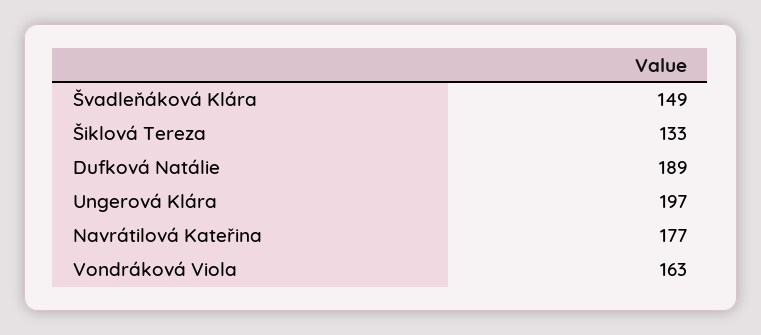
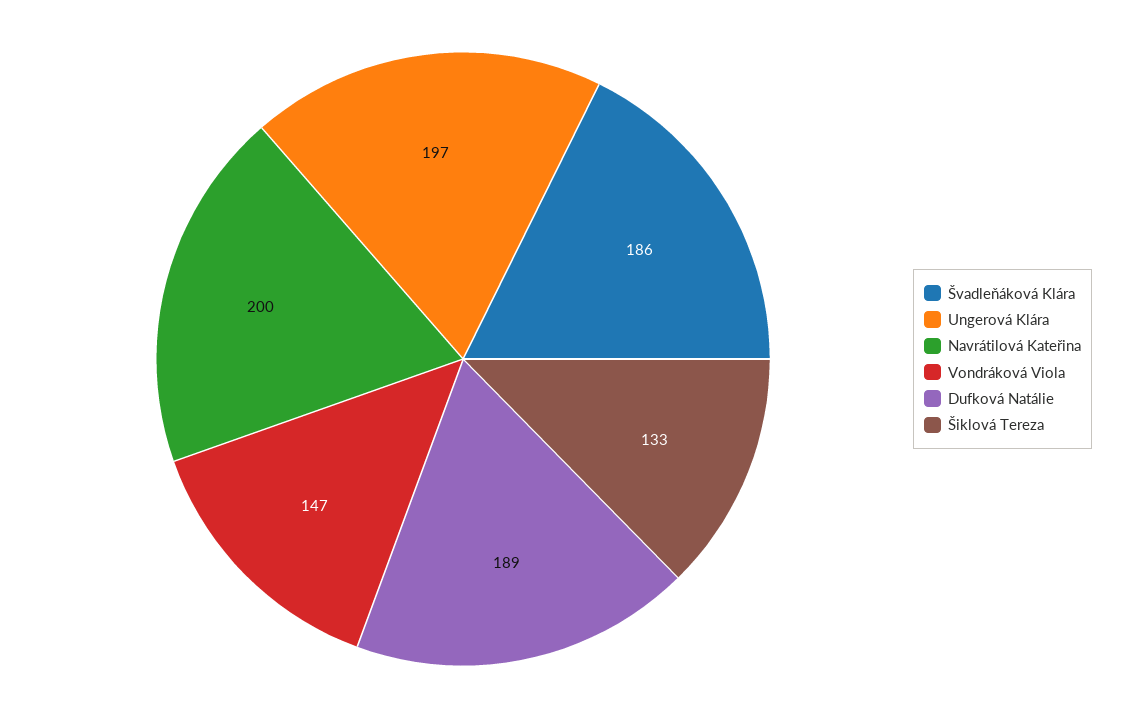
Švadleňáková Klára: 149 -> 186
Navrátilová Kateřina: 177 -> 200
Vondráková Viola: 163 -> 147

